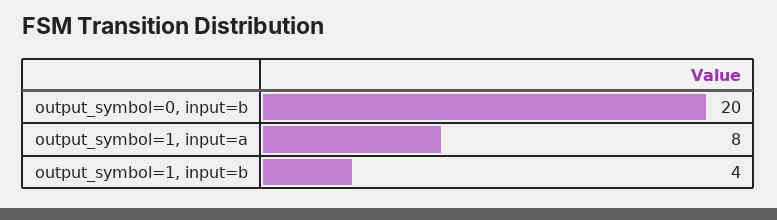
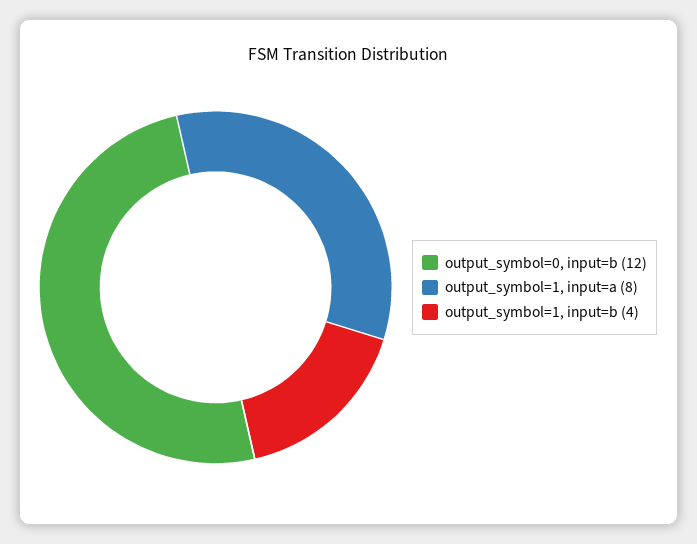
output_symbol=0, input=b: 20 -> 12

